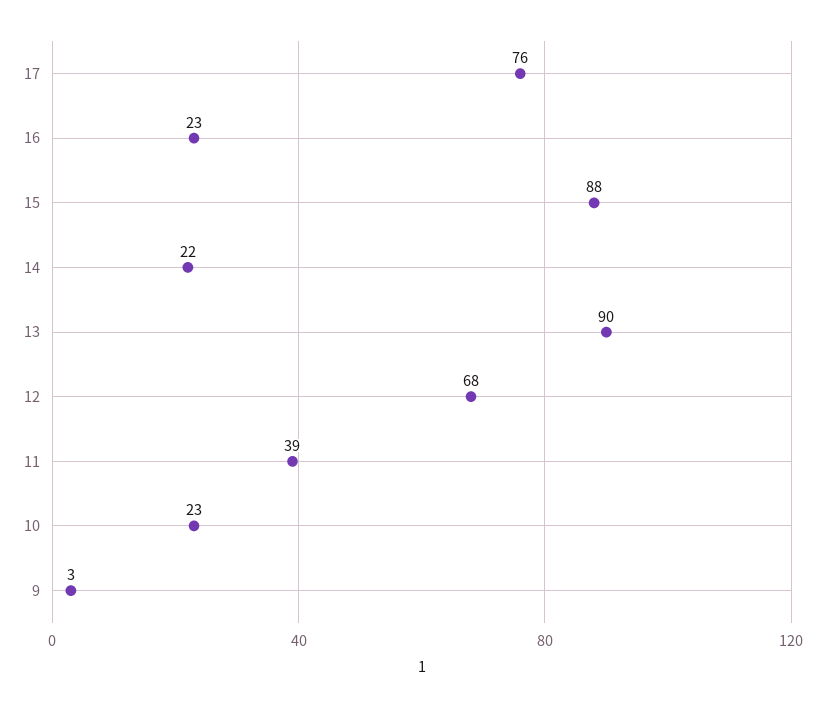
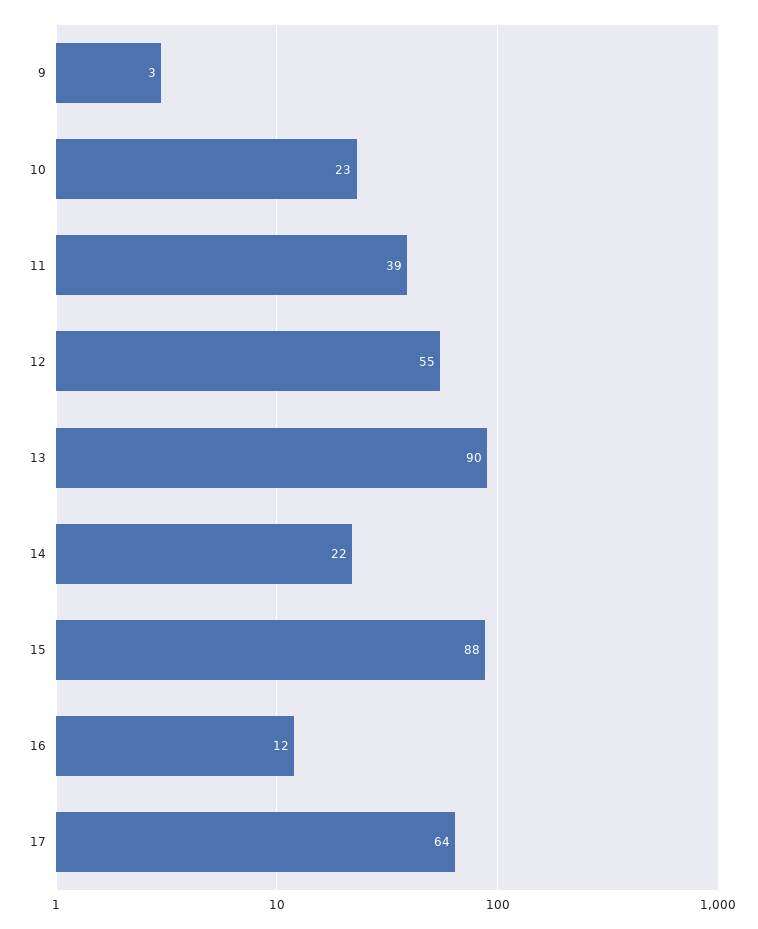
17: 76 -> 64
16: 23 -> 12
12: 68 -> 55

